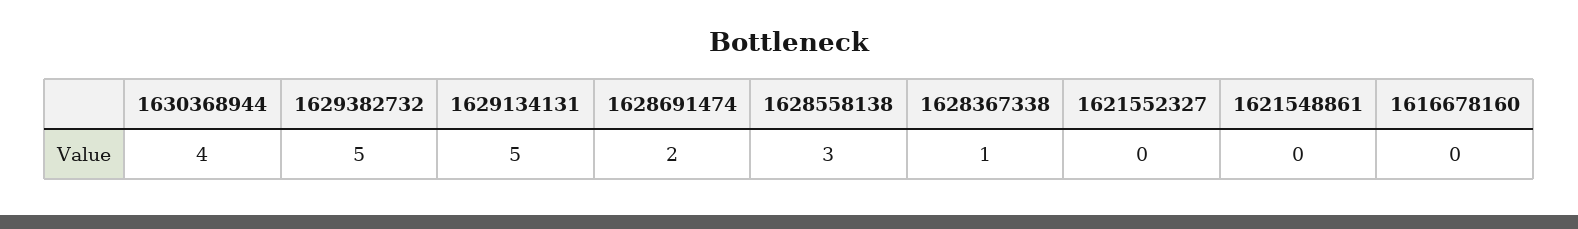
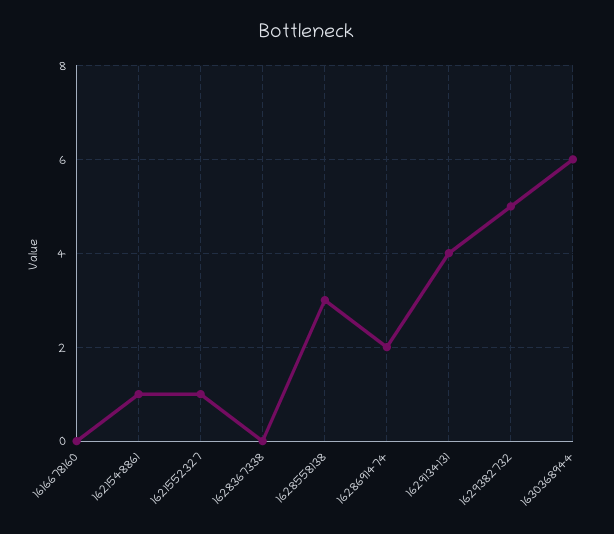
1630368944: 4 -> 6
1629134131: 5 -> 4
1628367338: 1 -> 0
1621552327: 0 -> 1
1621548861: 0 -> 1

